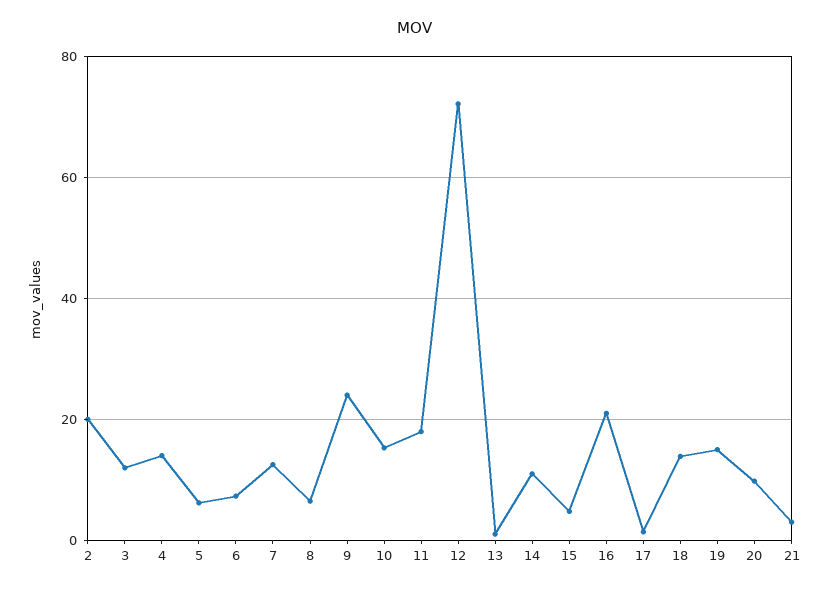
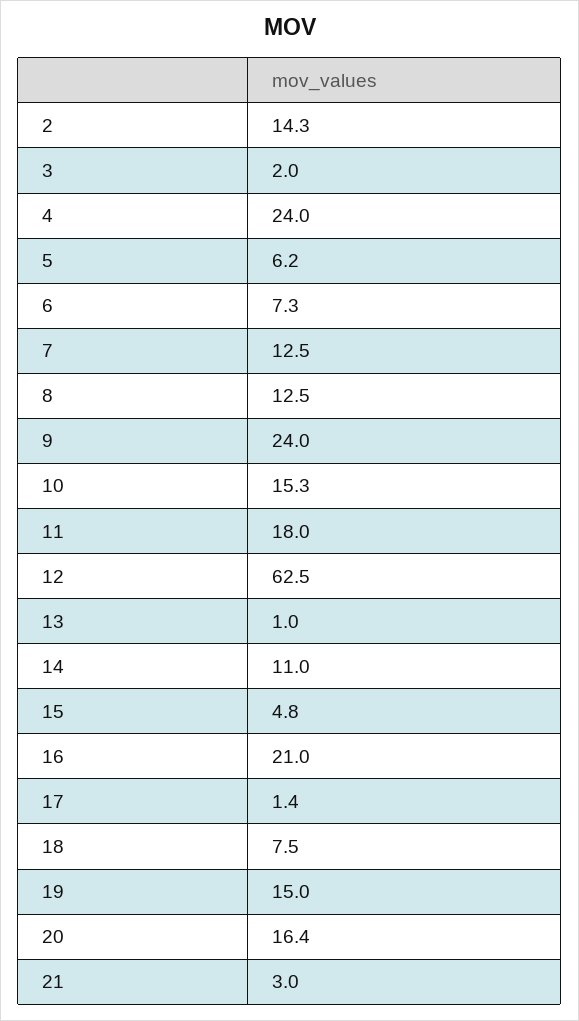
2: 20 -> 14.3
3: 12 -> 2
4: 14 -> 24
8: 6 -> 12.5
12: 72 -> 62.5
18: 14 -> 7.5
20: 10 -> 16.4

